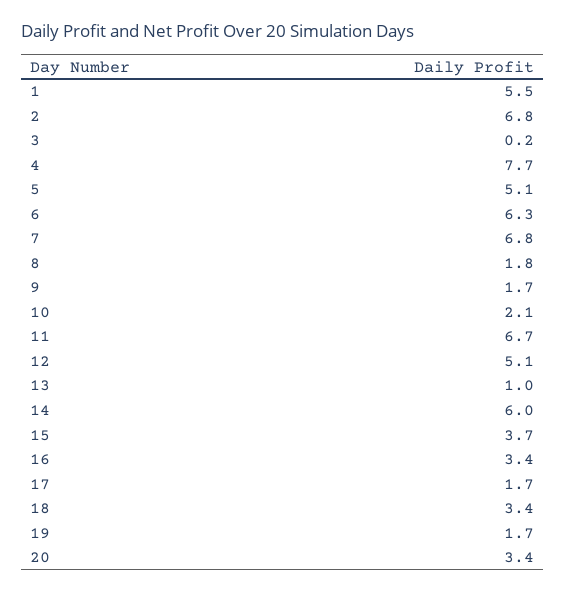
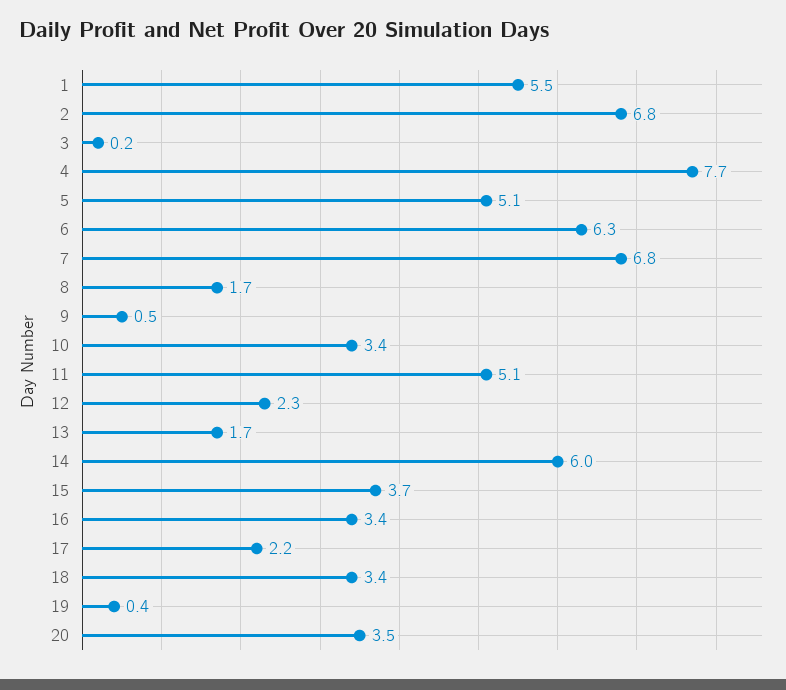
8: 1.8 -> 1.7
9: 1.7 -> 0.5
10: 2.1 -> 3.4
11: 6.7 -> 5.1
12: 5.1 -> 2.3
13: 1 -> 1.7
17: 1.7 -> 2.2
19: 1.7 -> 0.4
20: 3.4 -> 3.5

